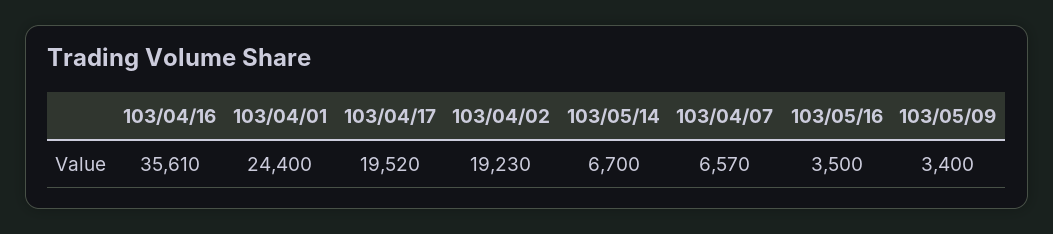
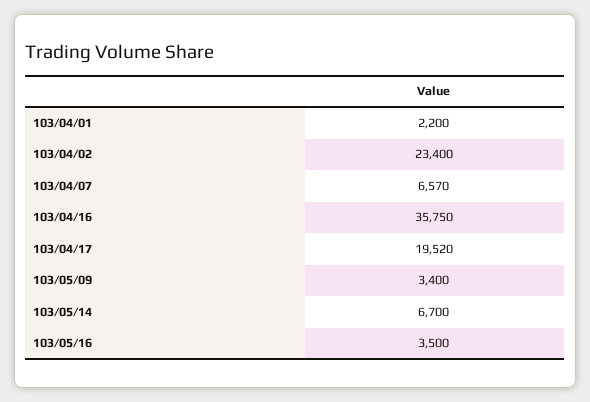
103/04/16: 35610 -> 35750
103/04/01: 24400 -> 2200
103/04/02: 19230 -> 23400

